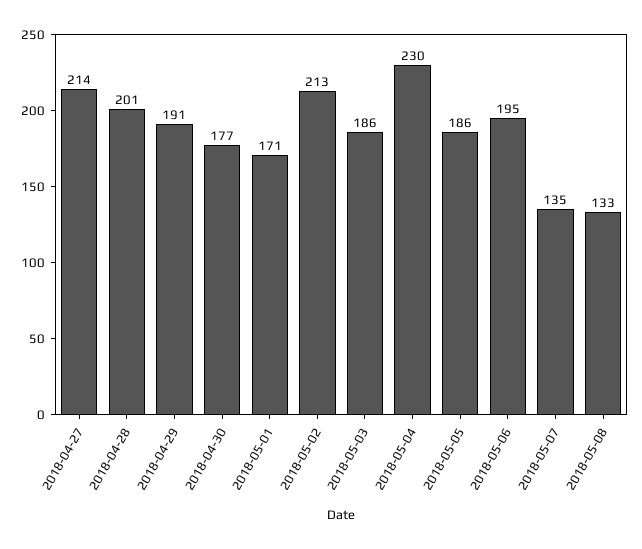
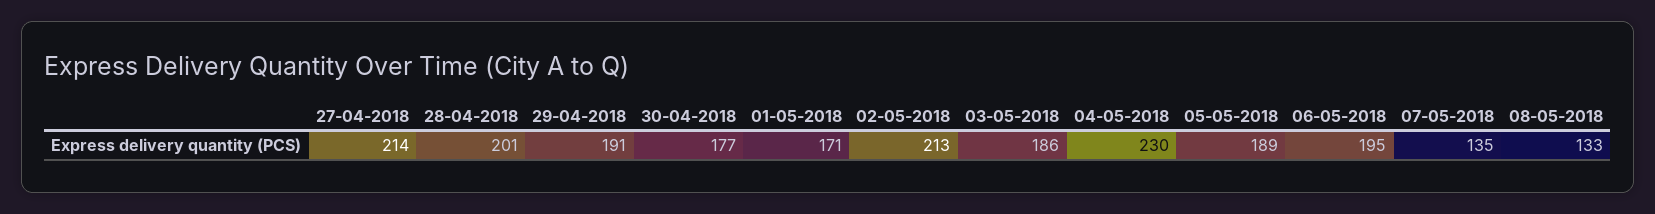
2018-05-05: 186 -> 189

